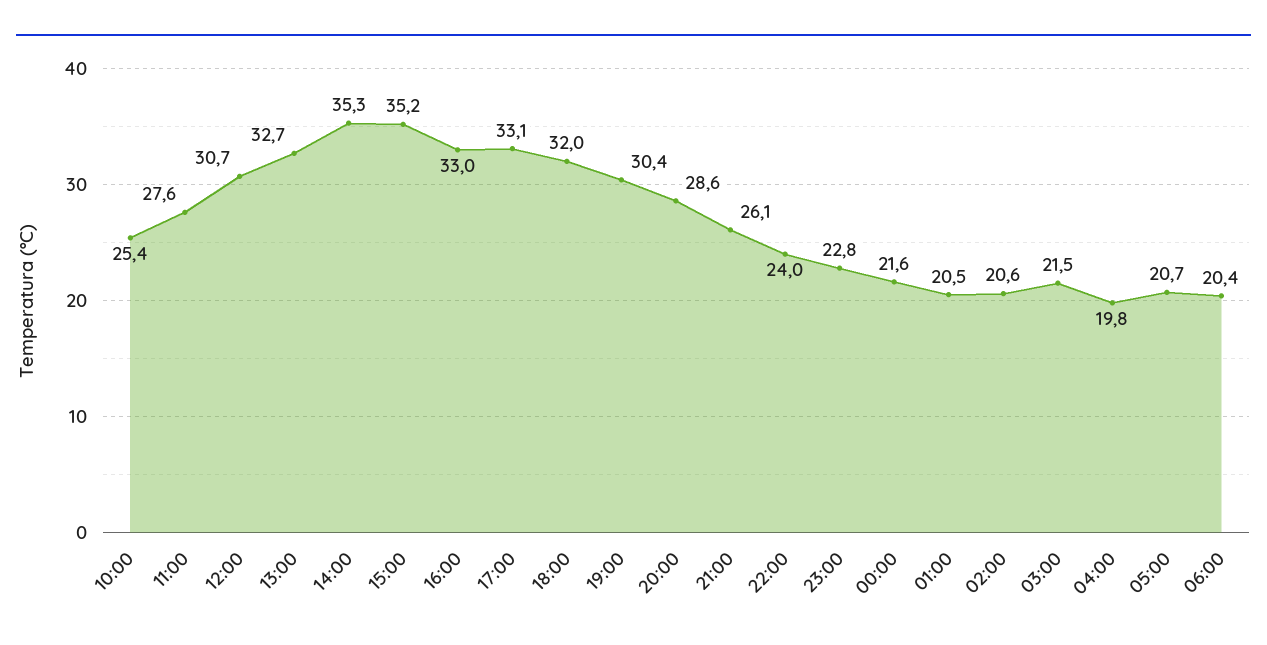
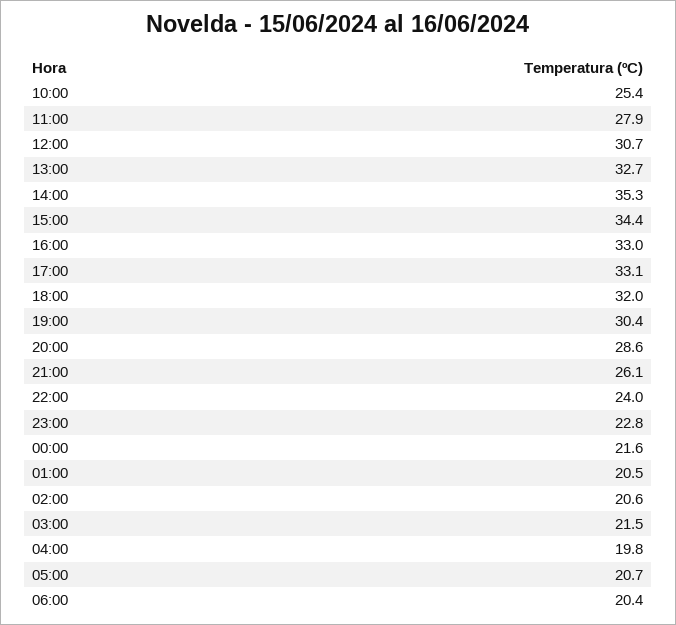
11:00: 27.6 -> 27.9
15:00: 35.2 -> 34.4

